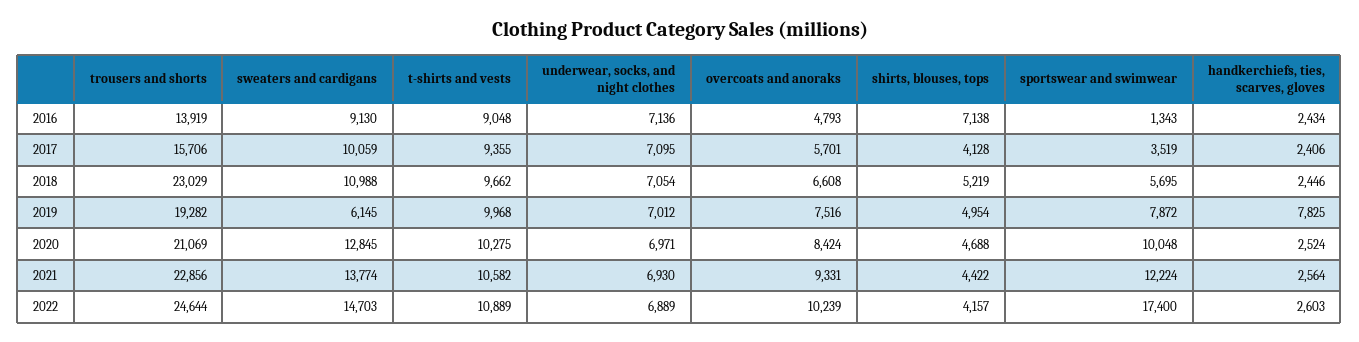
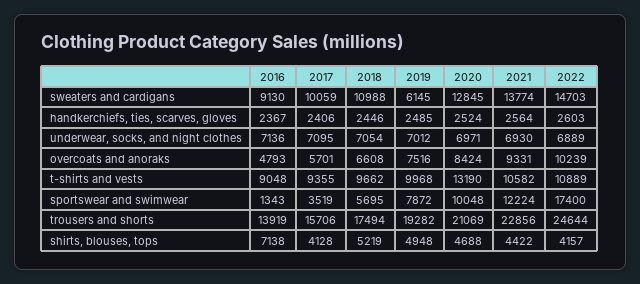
handkerchiefs, ties, scarves, gloves, 2016: 2434 -> 2367
trousers and shorts, 2018: 23029 -> 17494
shirts, blouses, tops, 2019: 4954 -> 4948
handkerchiefs, ties, scarves, gloves, 2019: 7825 -> 2485
t-shirts and vests, 2020: 10275 -> 13190

